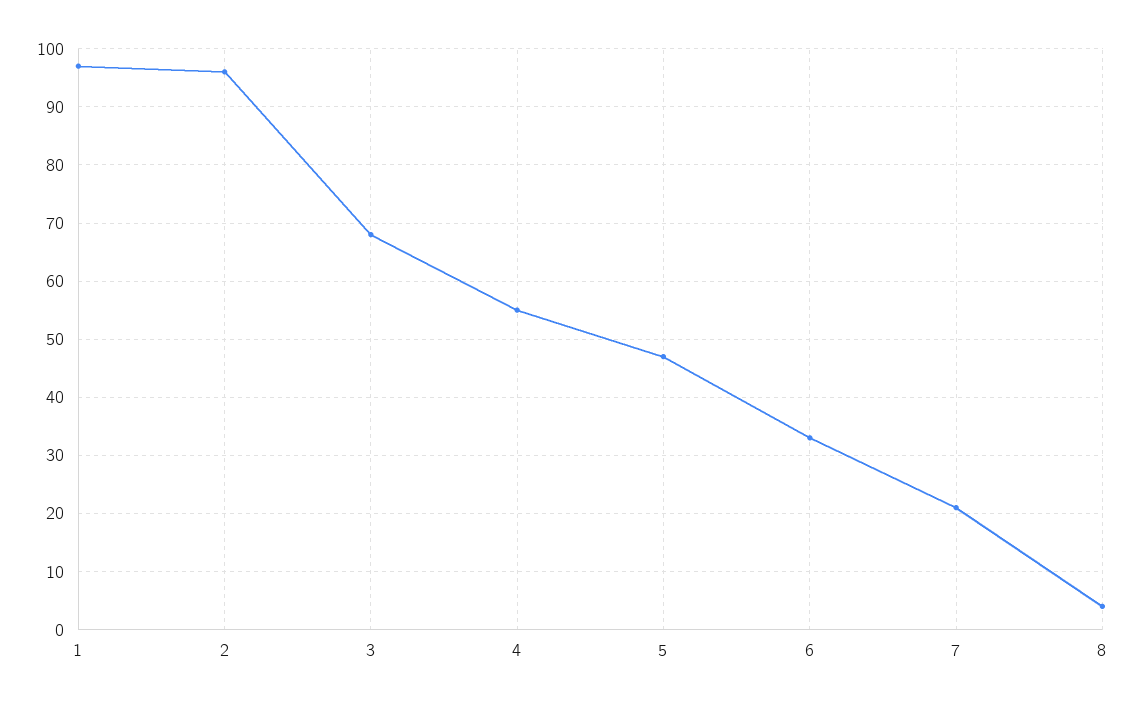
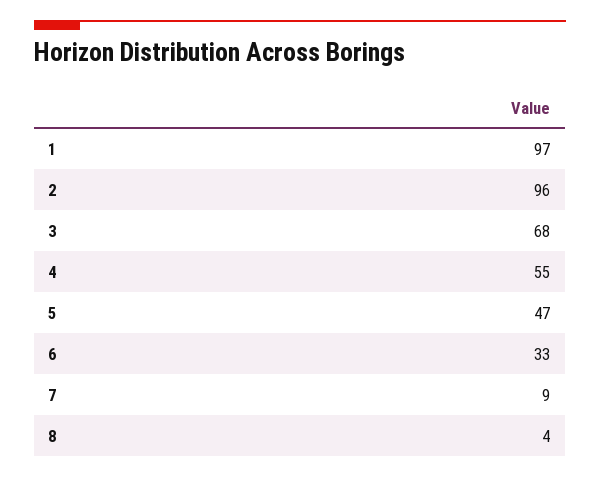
7: 20 -> 9

